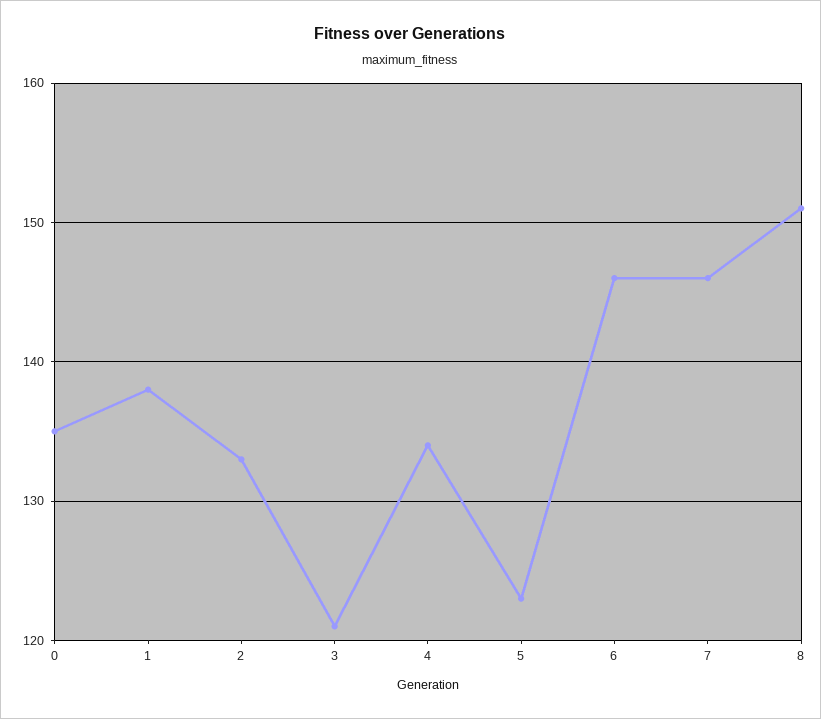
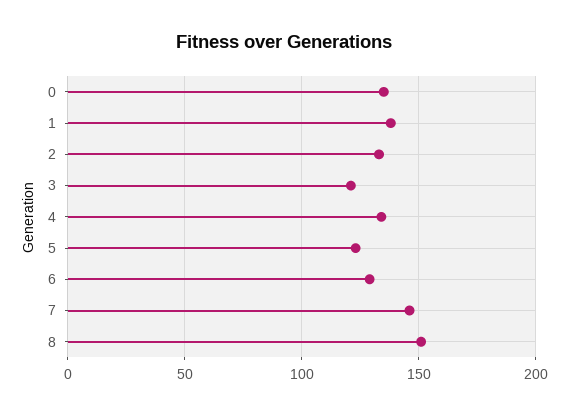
6: 146 -> 130

